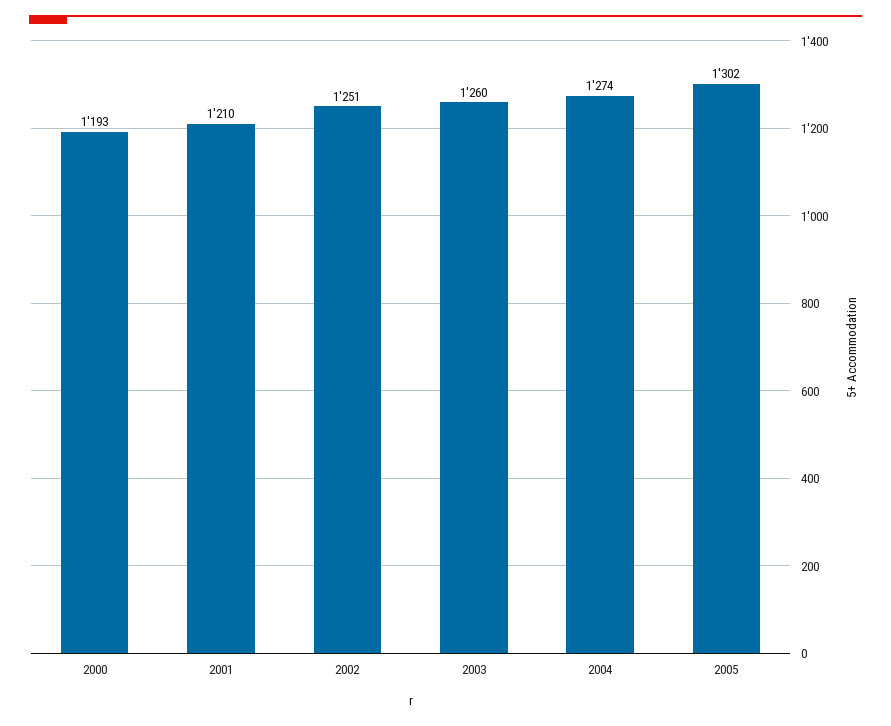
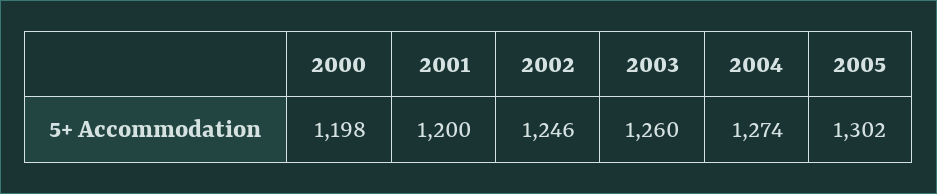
2000: 1193 -> 1198
2001: 1210 -> 1200
2002: 1251 -> 1246

